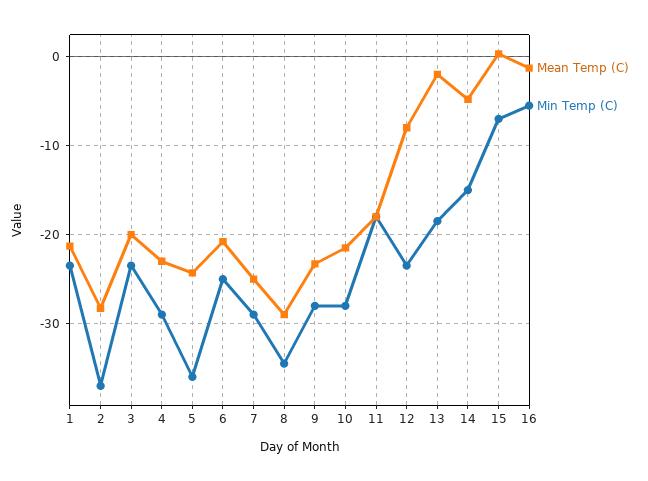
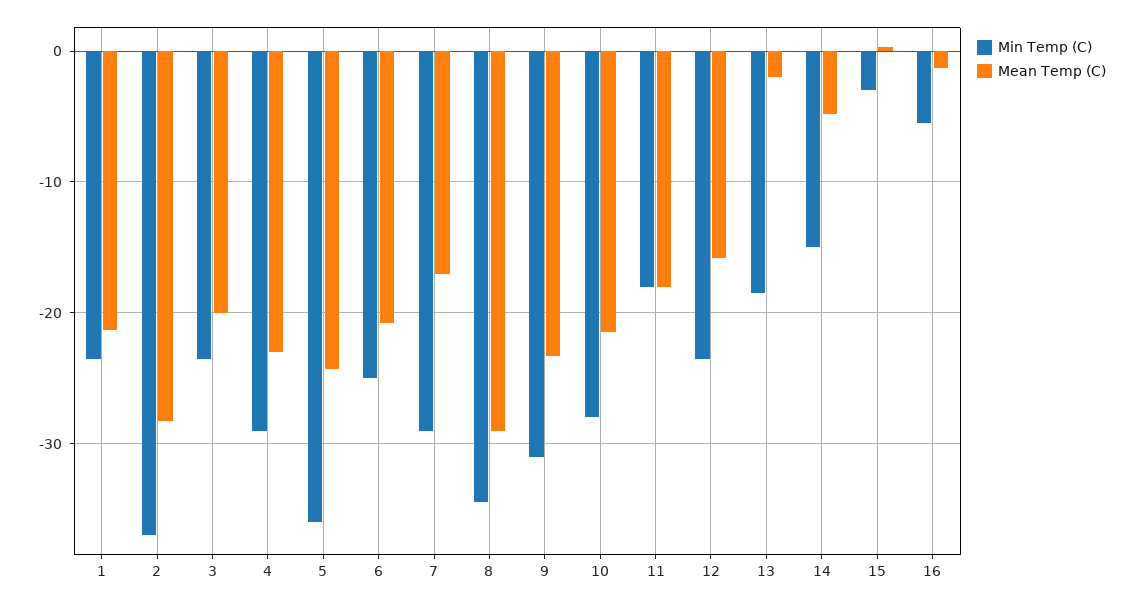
Mean Temp (C), 7: -25 -> -17
Min Temp (C), 9: -28 -> -31
Mean Temp (C), 12: -8 -> -16
Min Temp (C), 15: -7 -> -3

